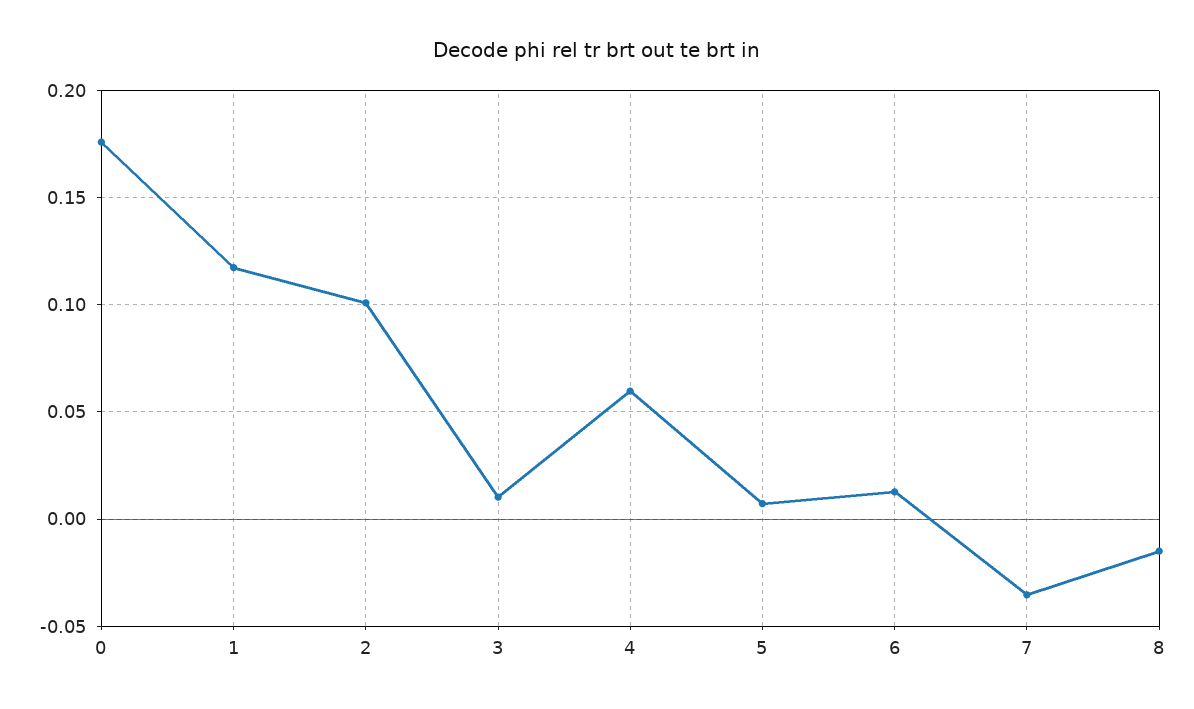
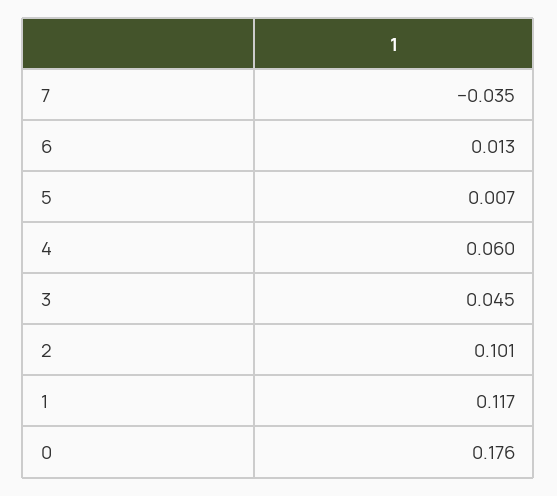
3: 0.01 -> 0.045
8: -0.015 -> none

